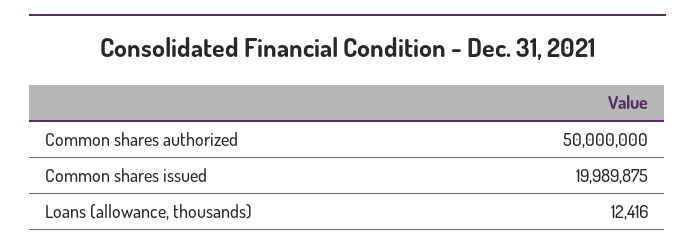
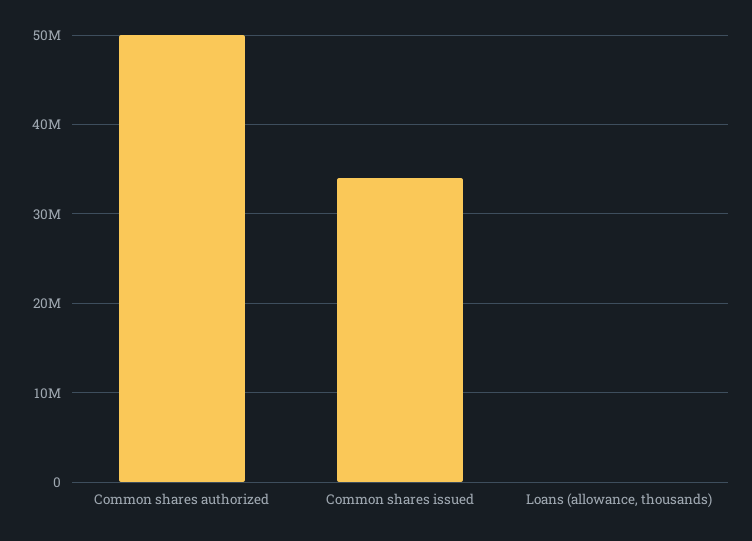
Common shares issued: 19989875 -> 34000000

